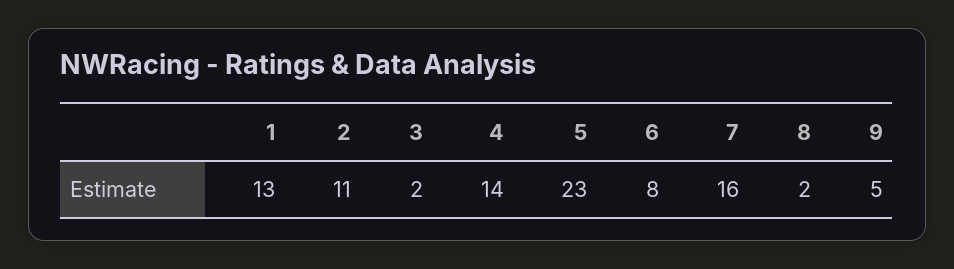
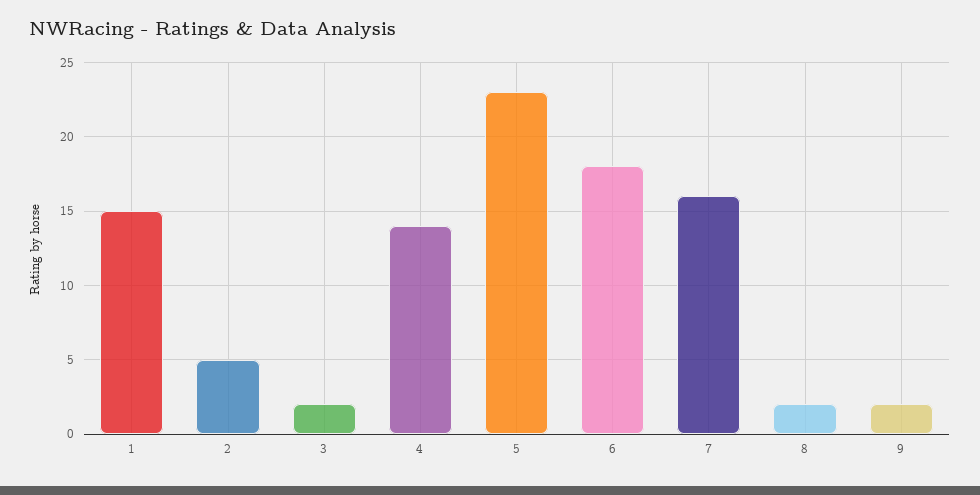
1: 13 -> 15
2: 11 -> 5
6: 8 -> 18
9: 5 -> 2

